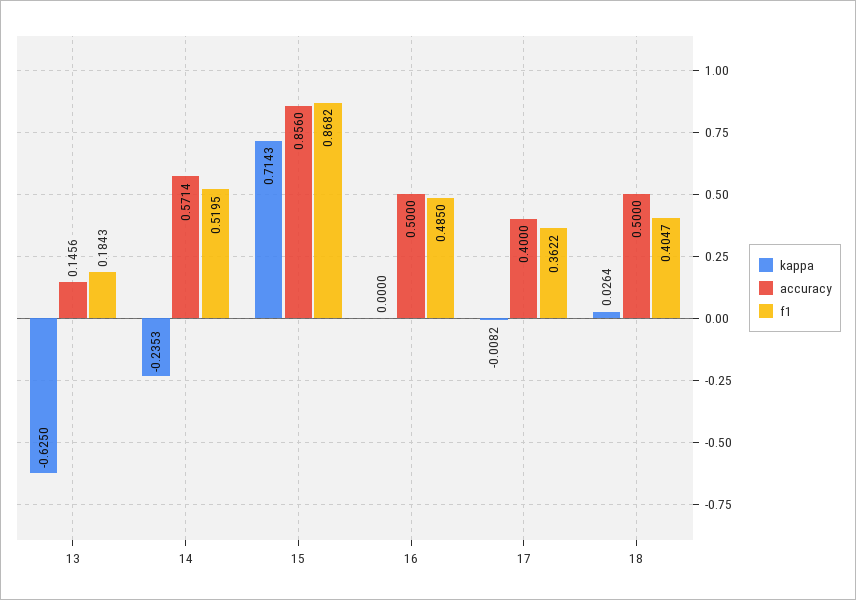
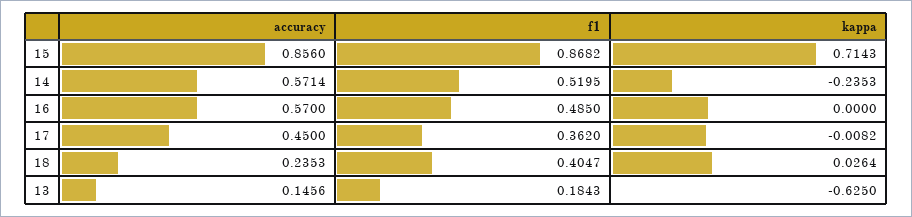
accuracy, 16: 0.5 -> 0.57
accuracy, 17: 0.4 -> 0.45
f1, 17: 0.3622 -> 0.362
accuracy, 18: 0.5 -> 0.2353

